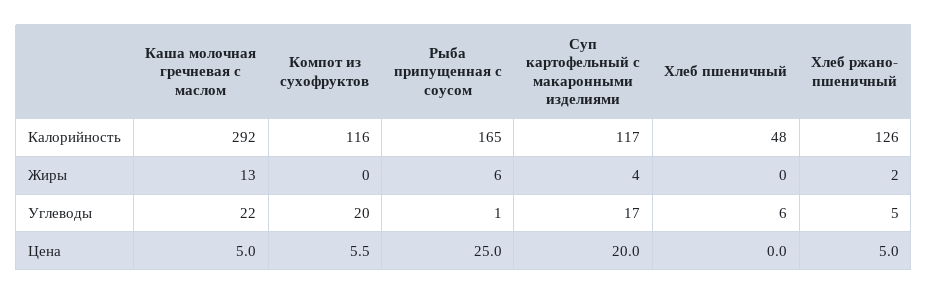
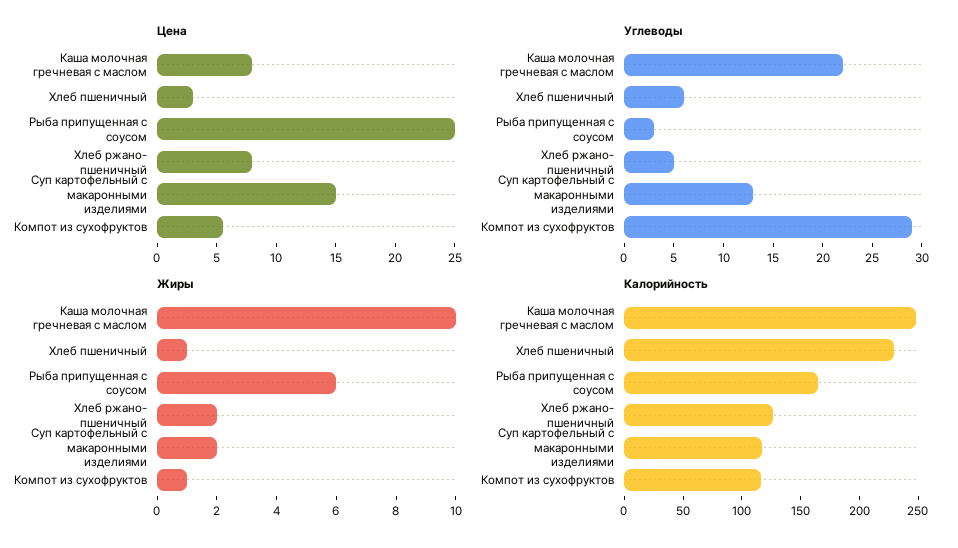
Калорийность, Каша молочная гречневая с маслом: 292 -> 250
Калорийность, Хлеб пшеничный: 48 -> 230
Жиры, Каша молочная гречневая с маслом: 13 -> 10
Жиры, Компот из сухофруктов: 0 -> 1
Жиры, Суп картофельный с макаронными изделиями: 4 -> 2
Жиры, Хлеб пшеничный: 0 -> 1
Углеводы, Компот из сухофруктов: 20 -> 29
Углеводы, Рыба припущенная с соусом: 1 -> 3
Углеводы, Суп картофельный с макаронными изделиями: 17 -> 13
Цена, Каша молочная гречневая с маслом: 5 -> 8
Цена, Суп картофельный с макаронными изделиями: 20 -> 15
Цена, Хлеб пшеничный: 0 -> 3
Цена, Хлеб ржано- пшеничный: 5 -> 8

